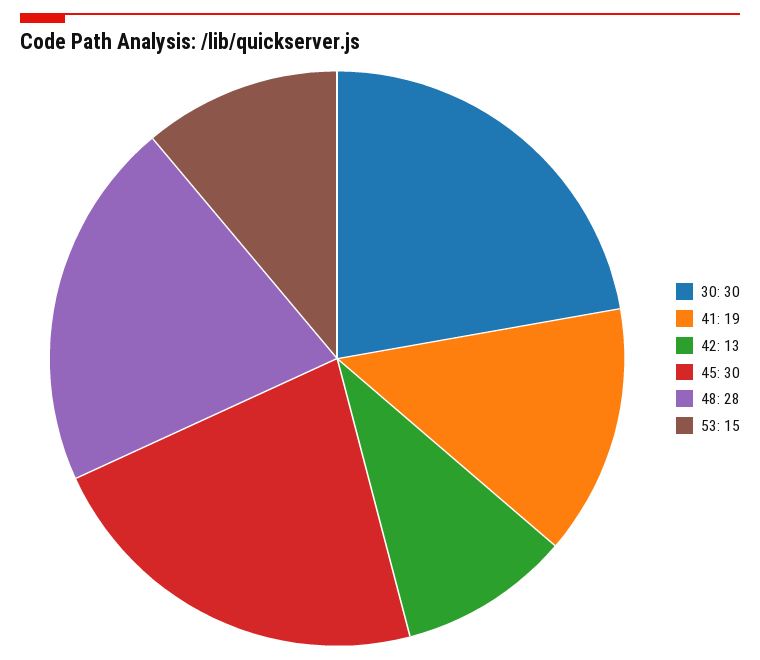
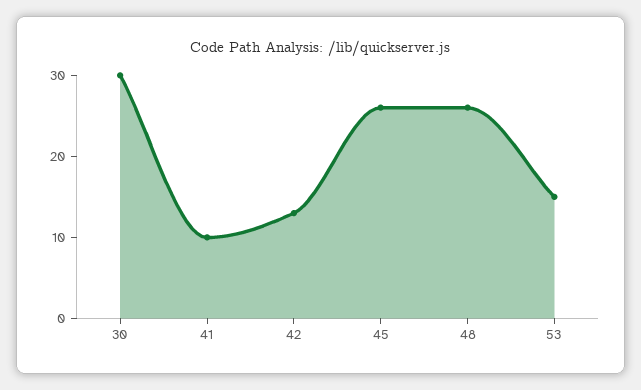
41: 19 -> 10
45: 30 -> 26
48: 28 -> 26

